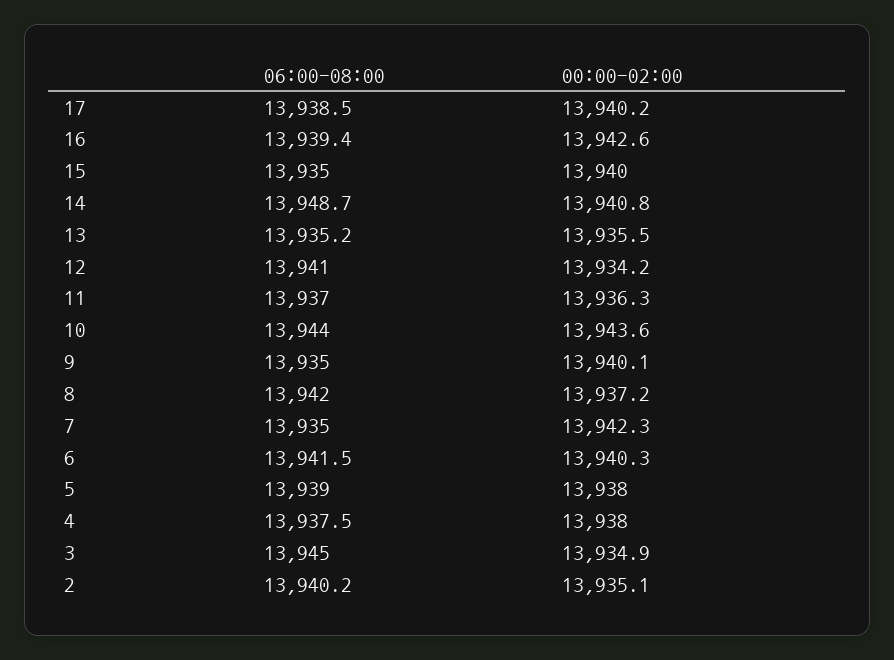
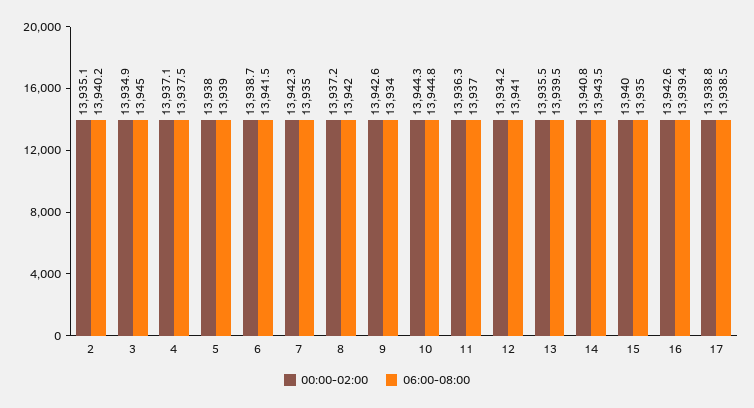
00:00-02:00, 17: 13940.2 -> 13938.8
06:00-08:00, 14: 13948.7 -> 13943.5
06:00-08:00, 13: 13935.2 -> 13939.5
06:00-08:00, 10: 13944 -> 13944.8
00:00-02:00, 10: 13943.6 -> 13944.3
06:00-08:00, 9: 13935 -> 13934
00:00-02:00, 9: 13940.1 -> 13942.6
00:00-02:00, 6: 13940.3 -> 13938.7
00:00-02:00, 4: 13938 -> 13937.1

